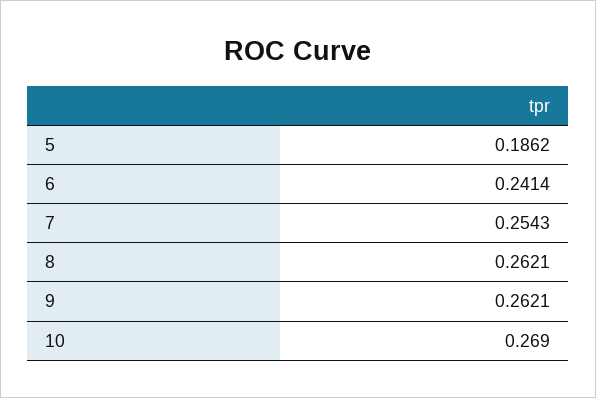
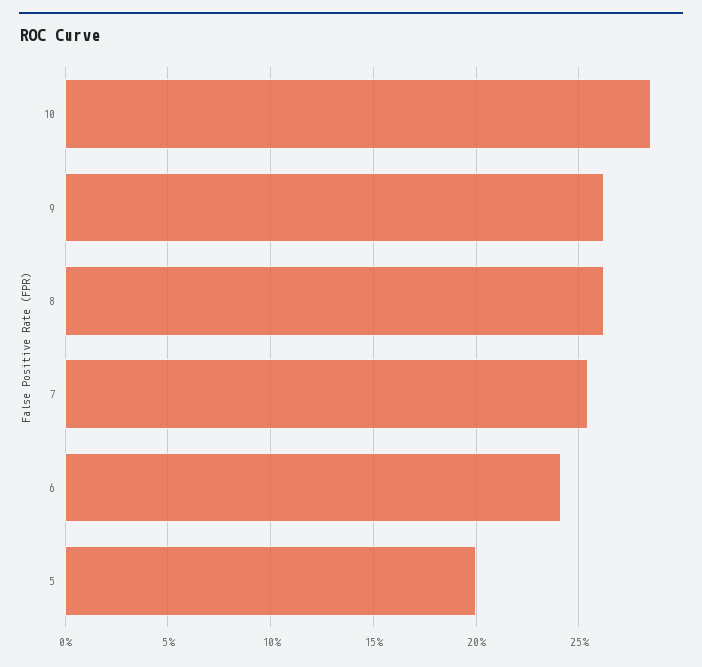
5: 0.1862 -> 0.2
10: 0.269 -> 0.285

